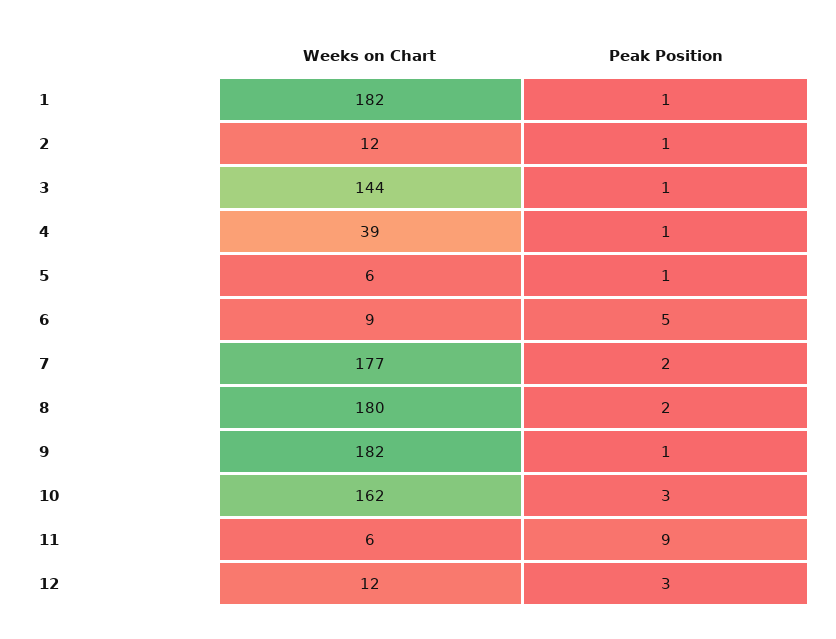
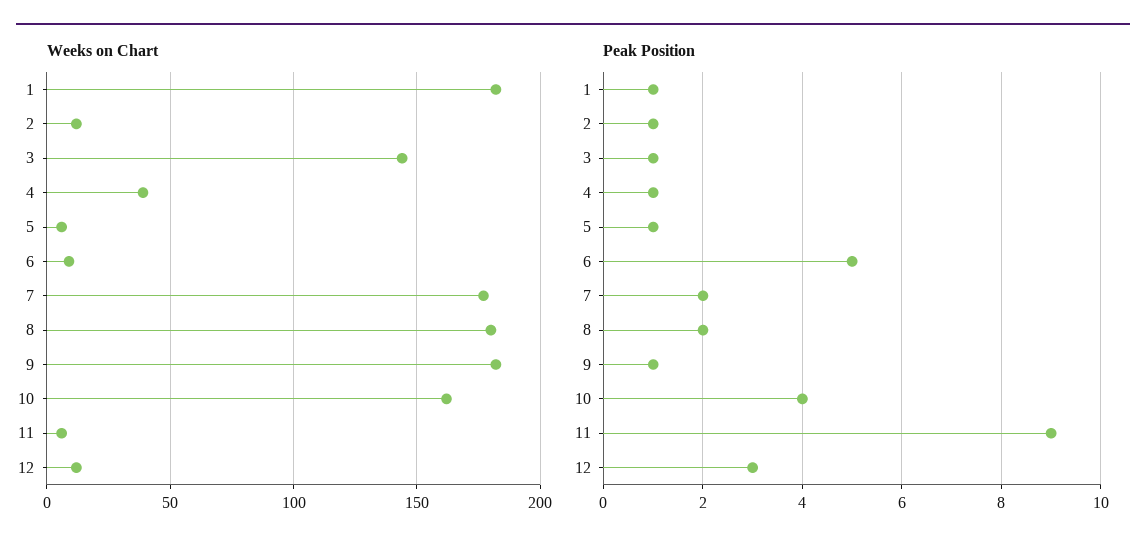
Peak Position, 10: 3 -> 4

